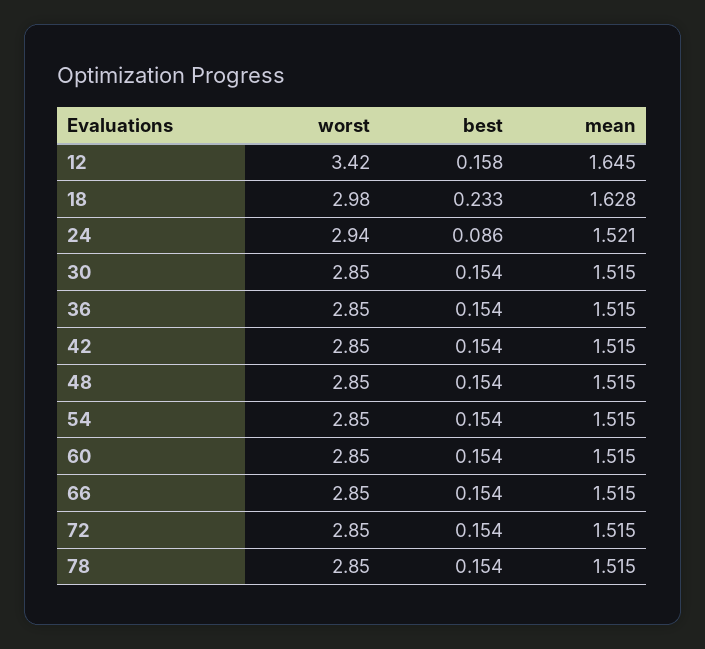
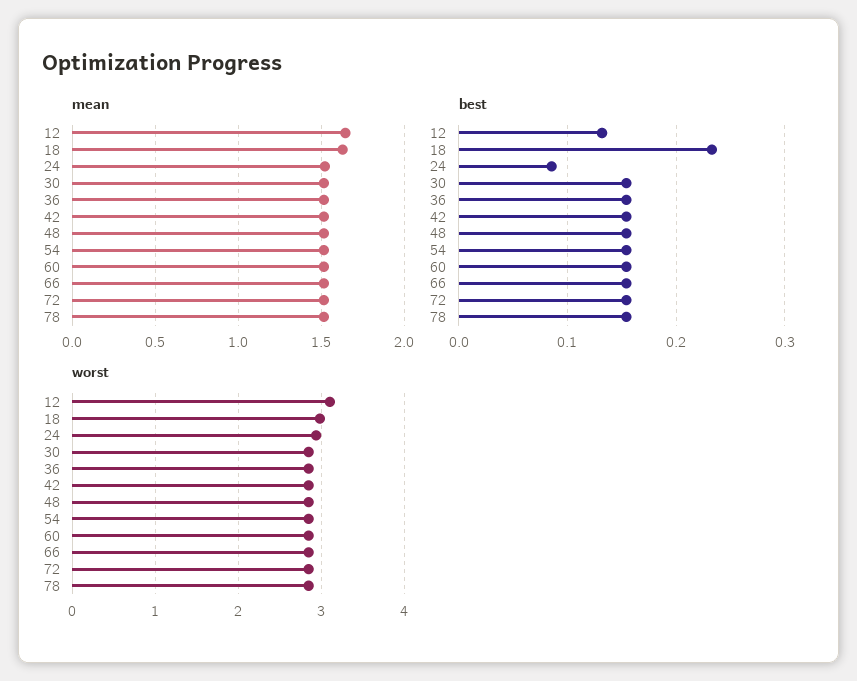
worst, 12: 3.42 -> 3.1
best, 12: 0.158 -> 0.13

